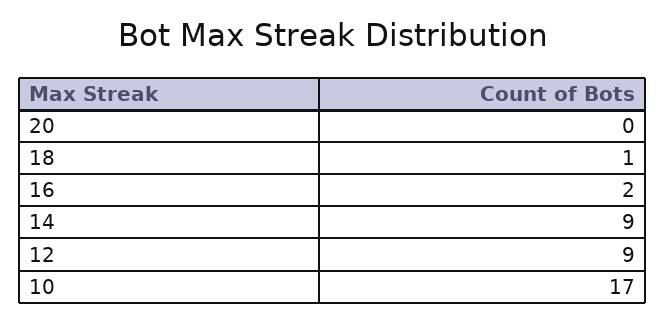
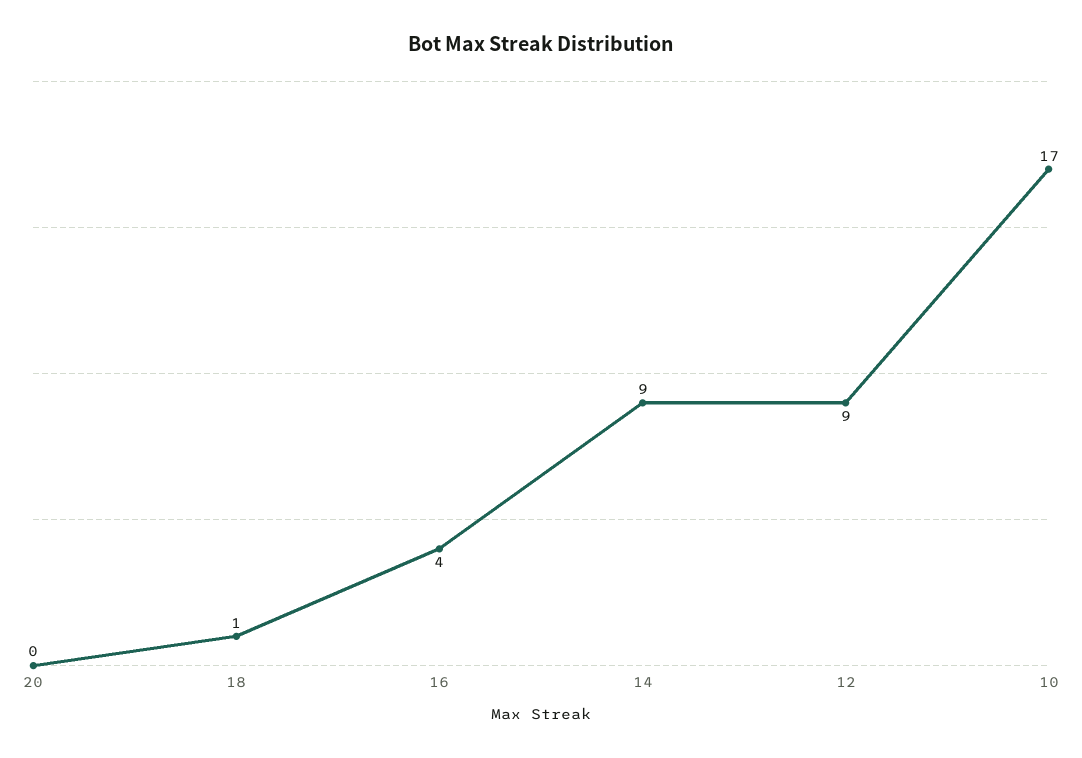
16: 2 -> 4

